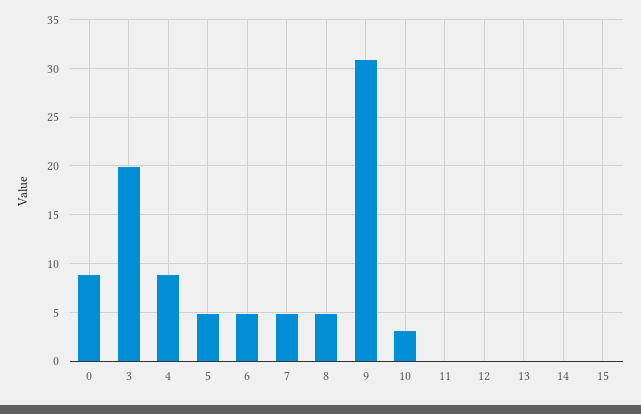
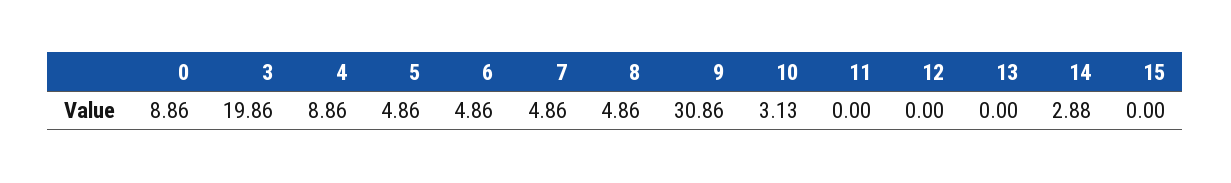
14: 0 -> 2.88

